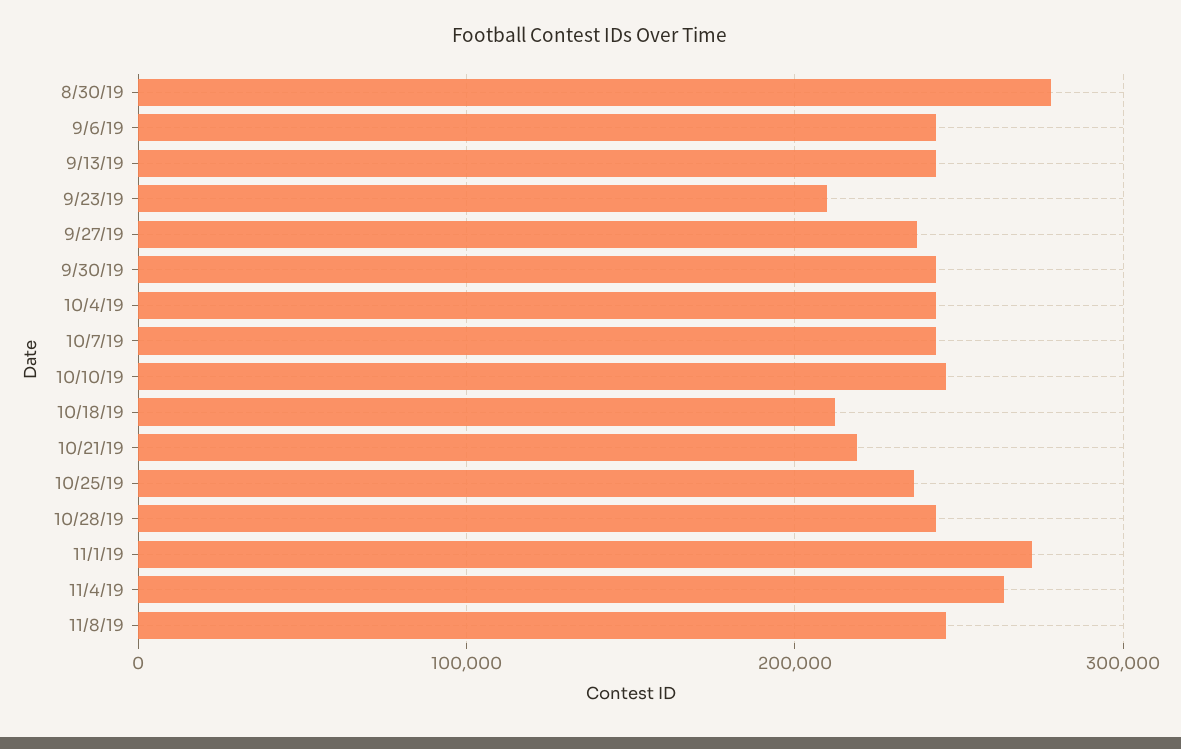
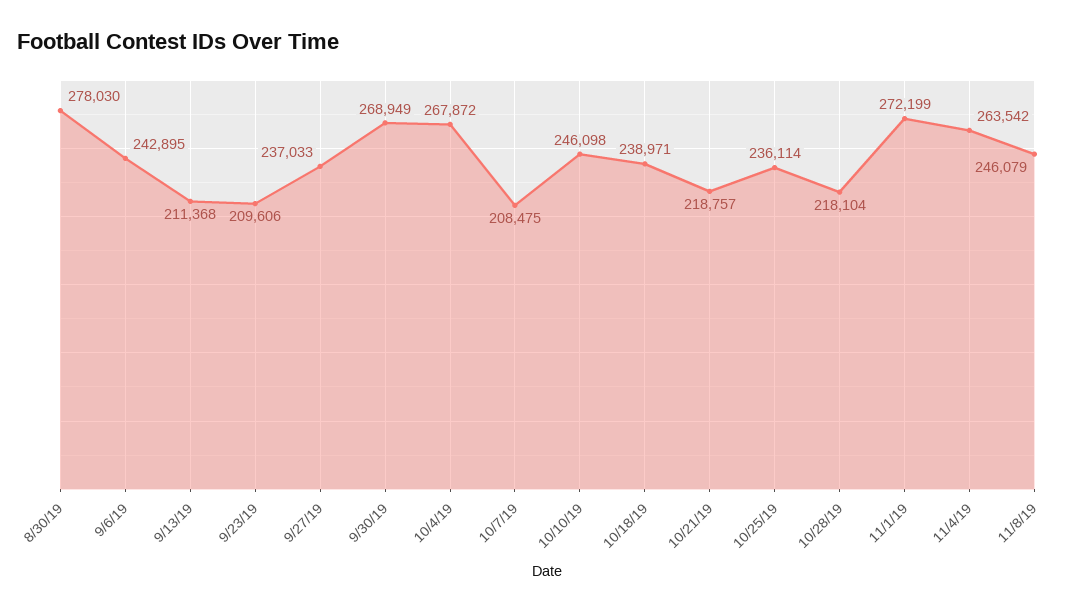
9/13/19: 240000 -> 211368
9/30/19: 240000 -> 268949
10/4/19: 240000 -> 267872
10/7/19: 240000 -> 208475
10/18/19: 210000 -> 238971
10/28/19: 240000 -> 218104

